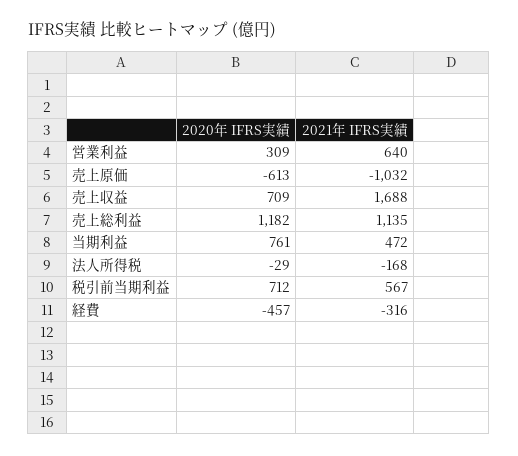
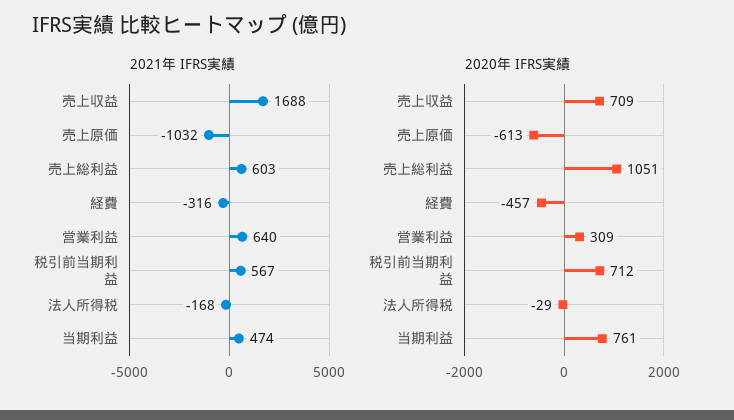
2020年 IFRS実績, 売上総利益: 1182 -> 1051
2021年 IFRS実績, 売上総利益: 1135 -> 603
2021年 IFRS実績, 当期利益: 472 -> 474

